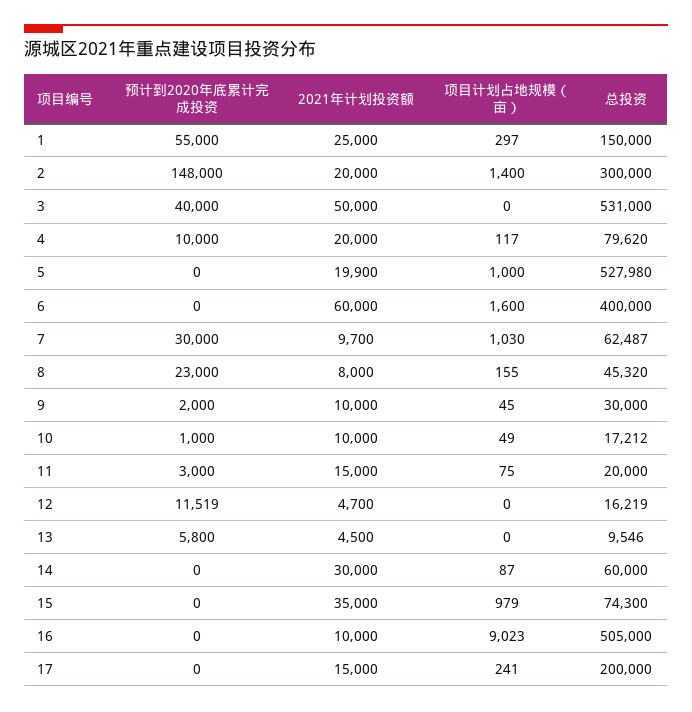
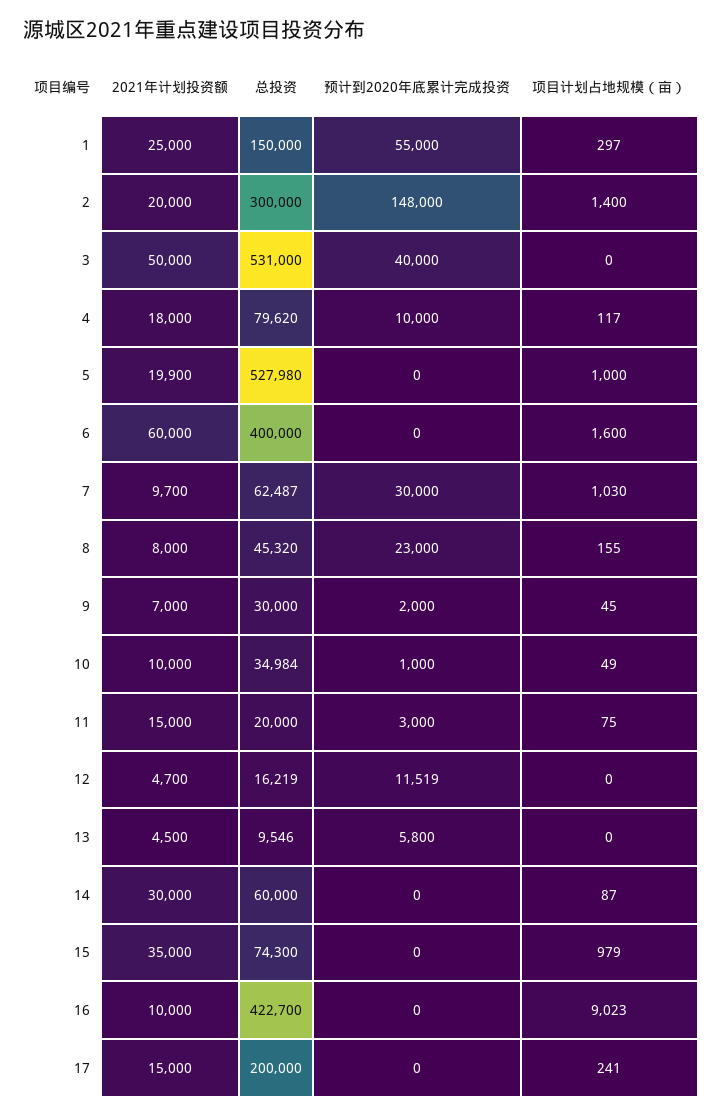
2021年计划投资额, 4: 20000 -> 18000
2021年计划投资额, 9: 10000 -> 7000
总投资, 10: 17212 -> 34984
总投资, 16: 505000 -> 422700

